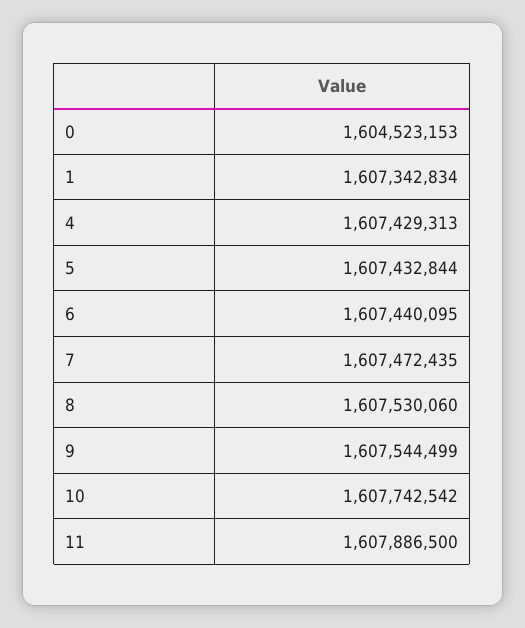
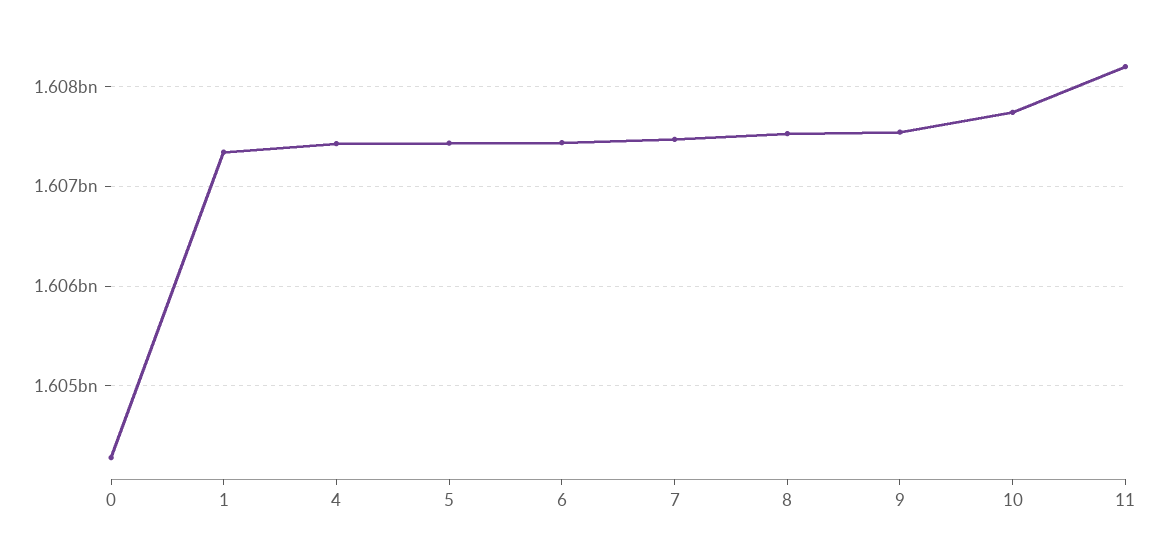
0: 1604523153 -> 1604300000
11: 1607886500 -> 1608200000

